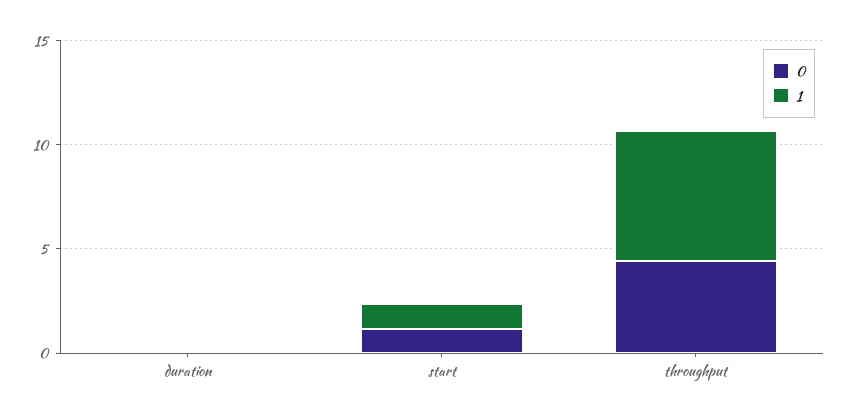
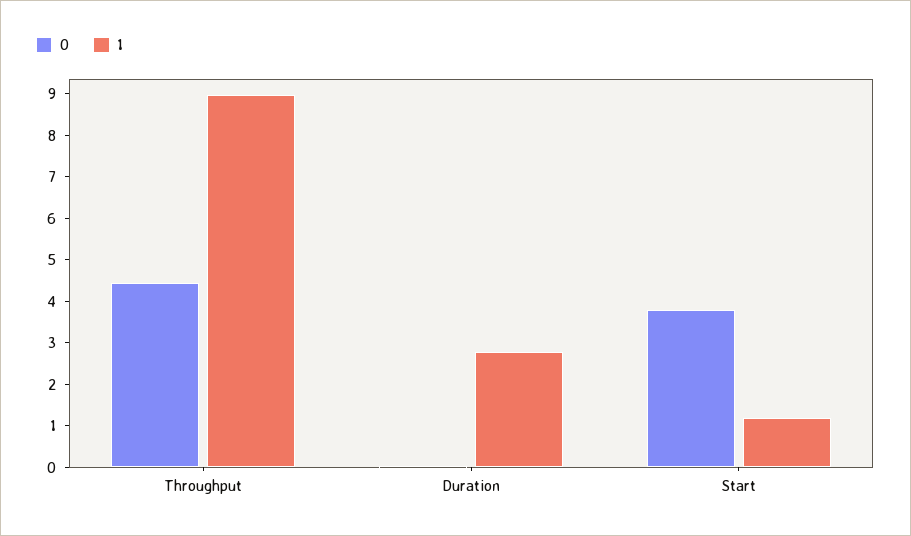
1, duration: 0 -> 2.8
0, start: 1 -> 3.8
1, throughput: 6 -> 9

